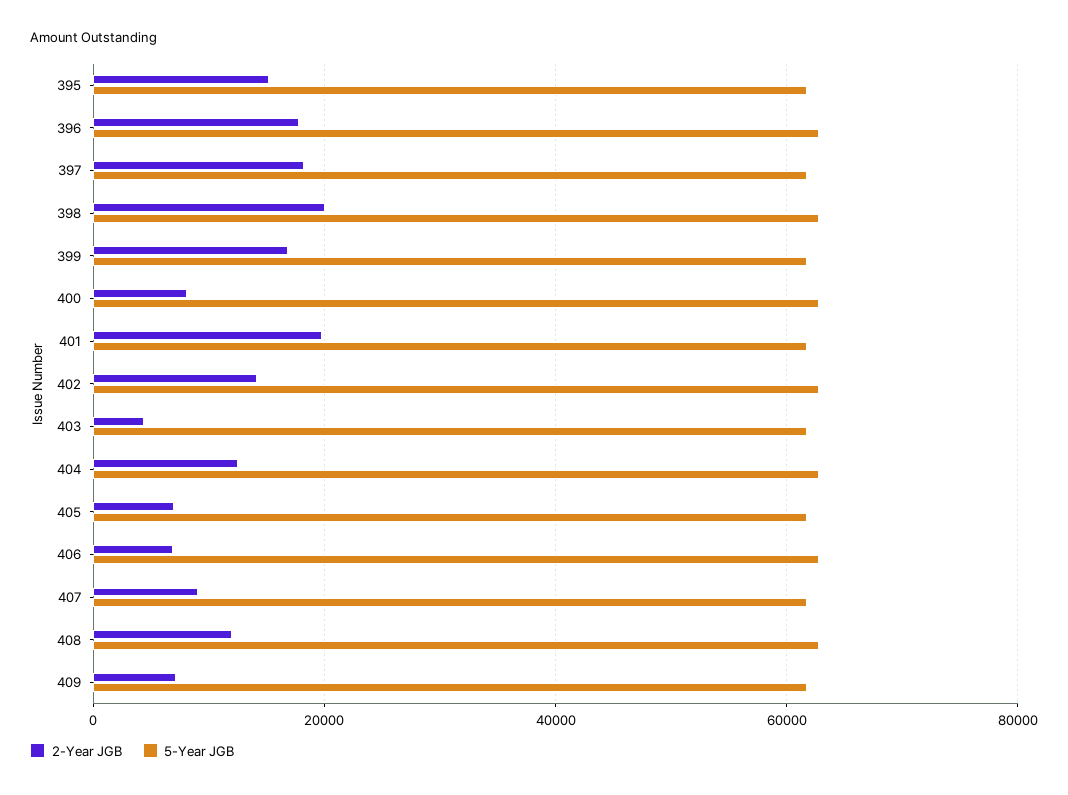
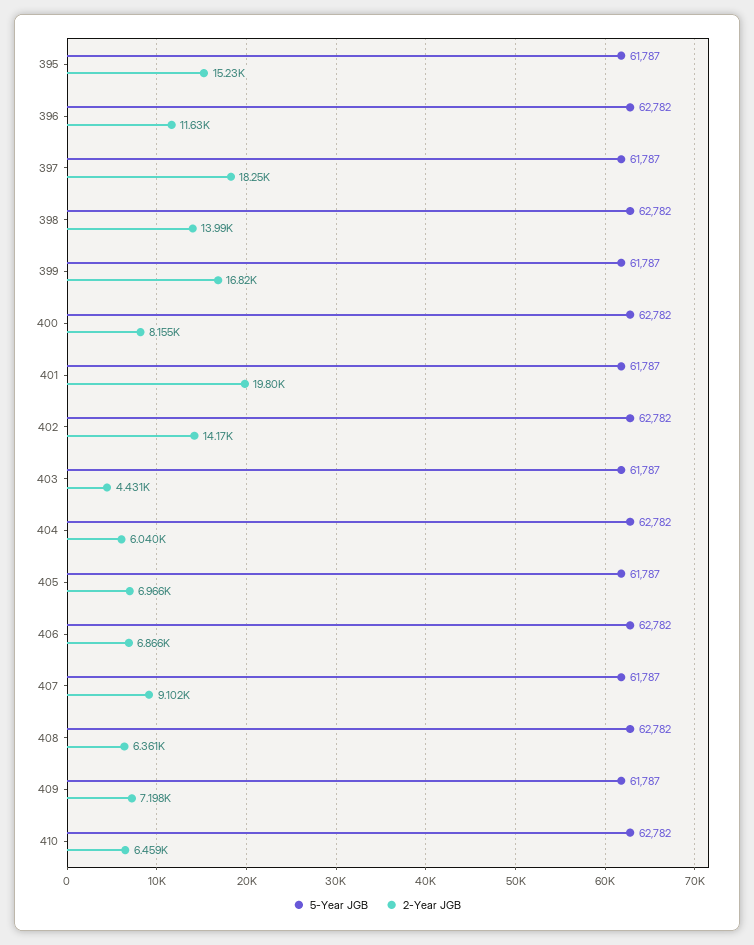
2-Year JGB, 396: 18000 -> 11630
2-Year JGB, 398: 20000 -> 13990
2-Year JGB, 404: 12000 -> 6040
2-Year JGB, 408: 12000 -> 6361
5-Year JGB, 410: none -> 62782
2-Year JGB, 410: none -> 6459

